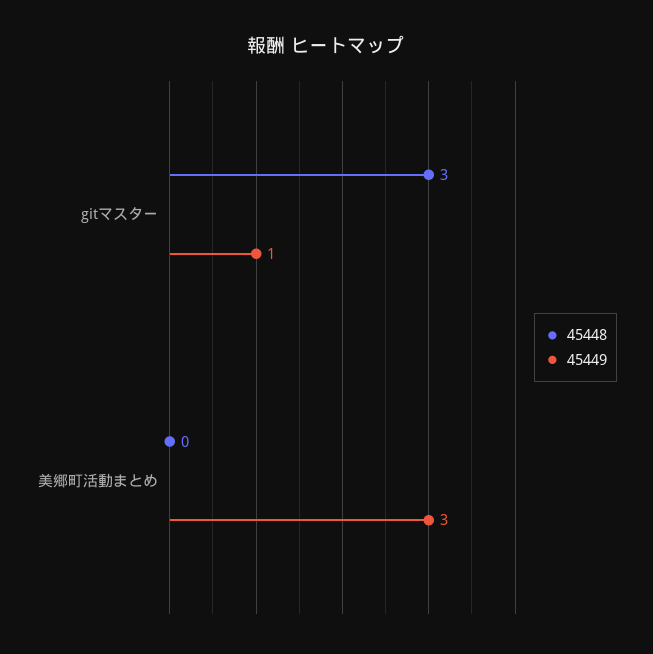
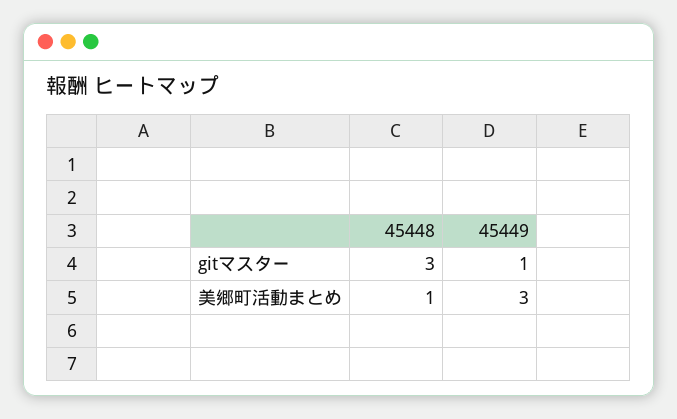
45448, 美郷町活動まとめ: 0 -> 1

